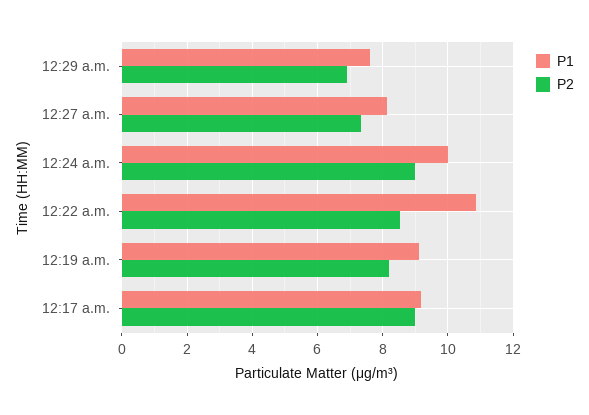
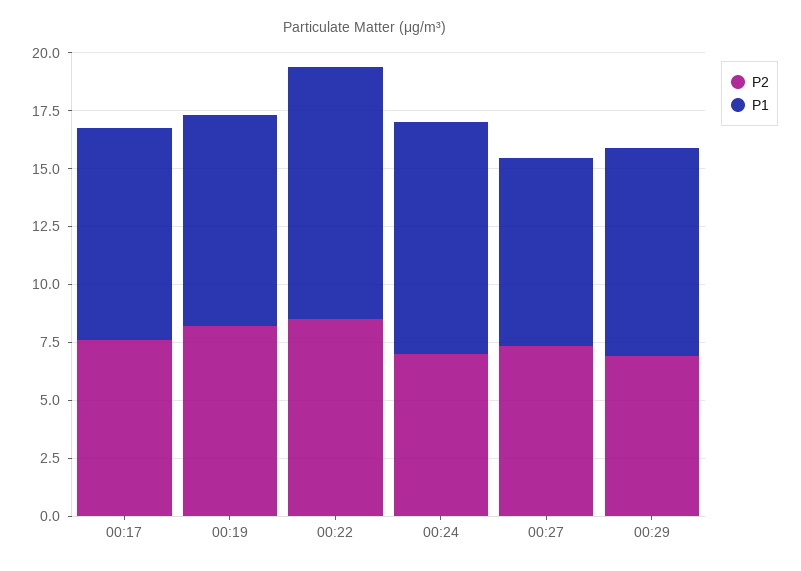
P1, 12:29 a.m.: 7.6 -> 9
P2, 12:24 a.m.: 9 -> 7
P2, 12:17 a.m.: 9 -> 7.5

